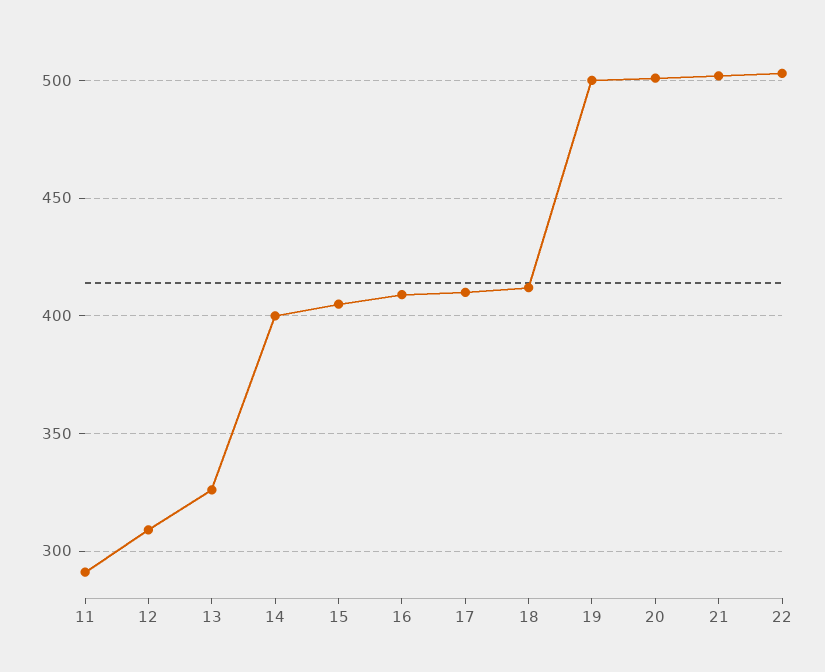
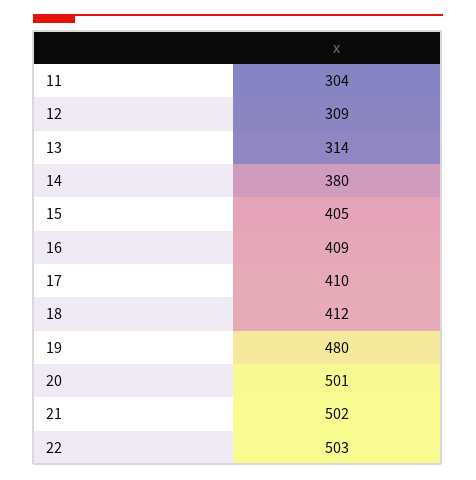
11: 290 -> 304
13: 325 -> 314
14: 400 -> 380
19: 500 -> 480

